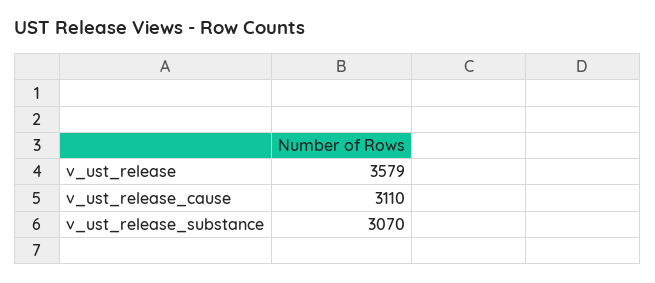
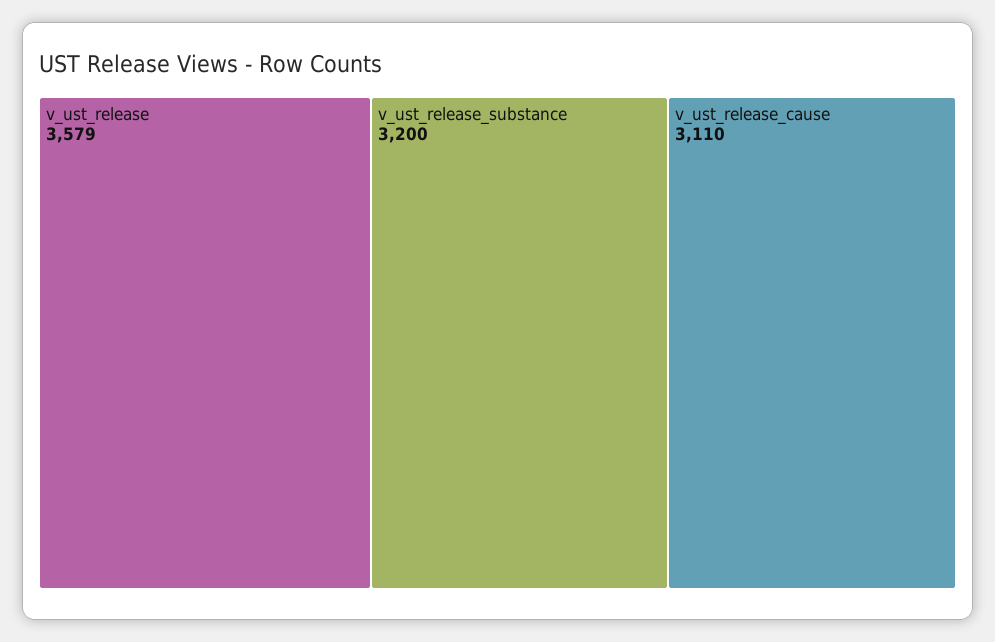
v_ust_release_substance: 3070 -> 3200

